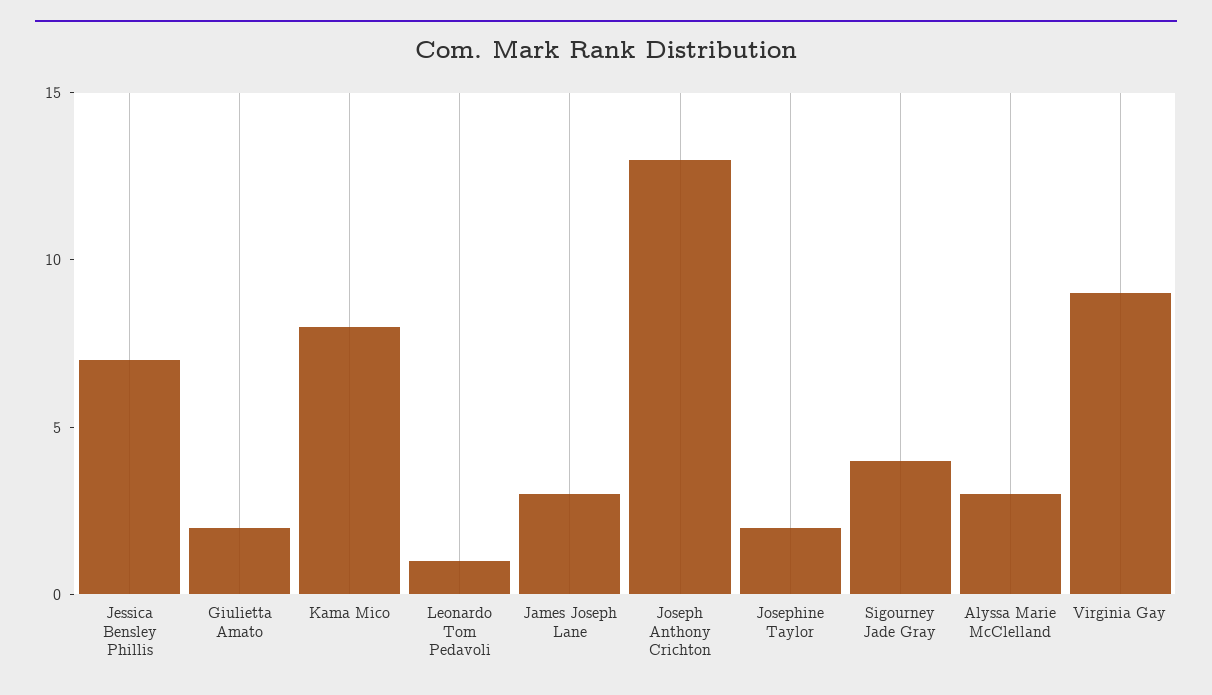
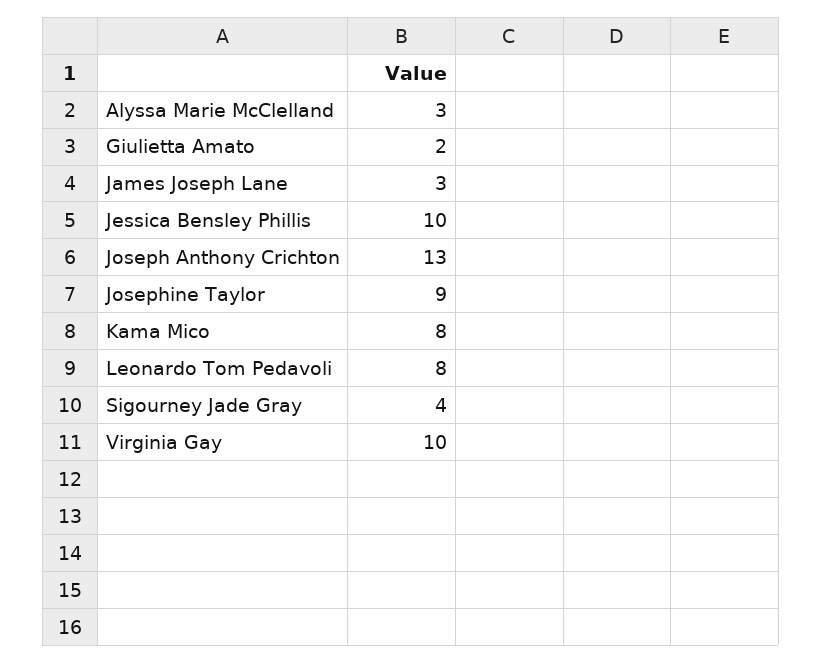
Jessica Bensley Phillis: 7 -> 10
Leonardo Tom Pedavoli: 1 -> 8
Josephine Taylor: 2 -> 9
Virginia Gay: 9 -> 10

